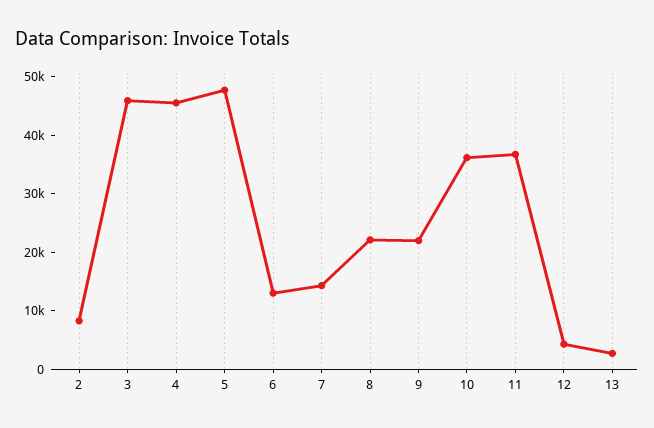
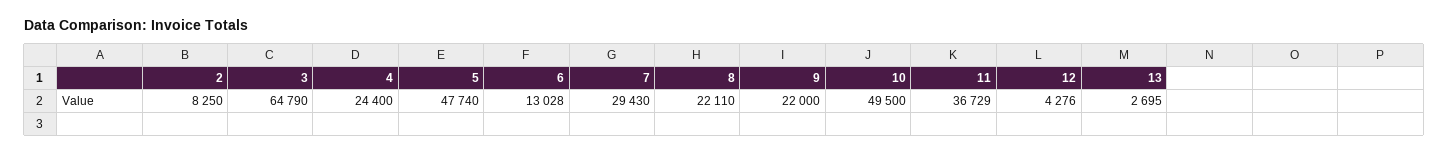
3: 46000 -> 64790
4: 46000 -> 24400
7: 14000 -> 29430
10: 36000 -> 49500

